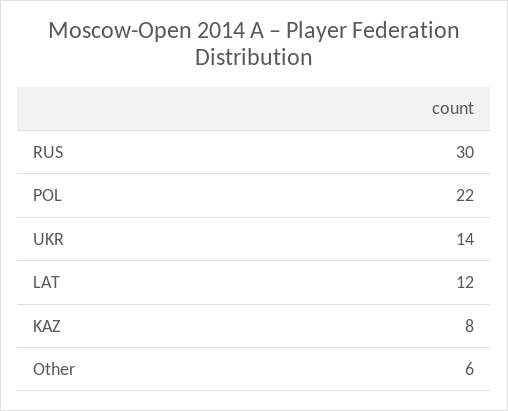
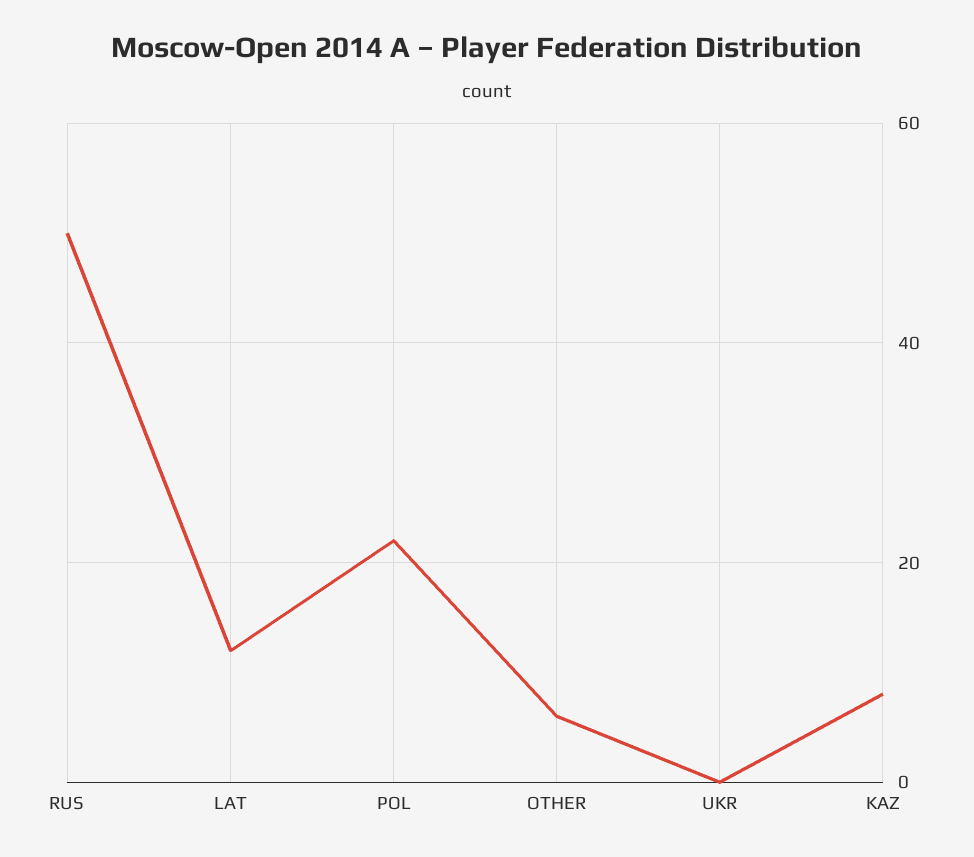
RUS: 30 -> 50
UKR: 14 -> 0

